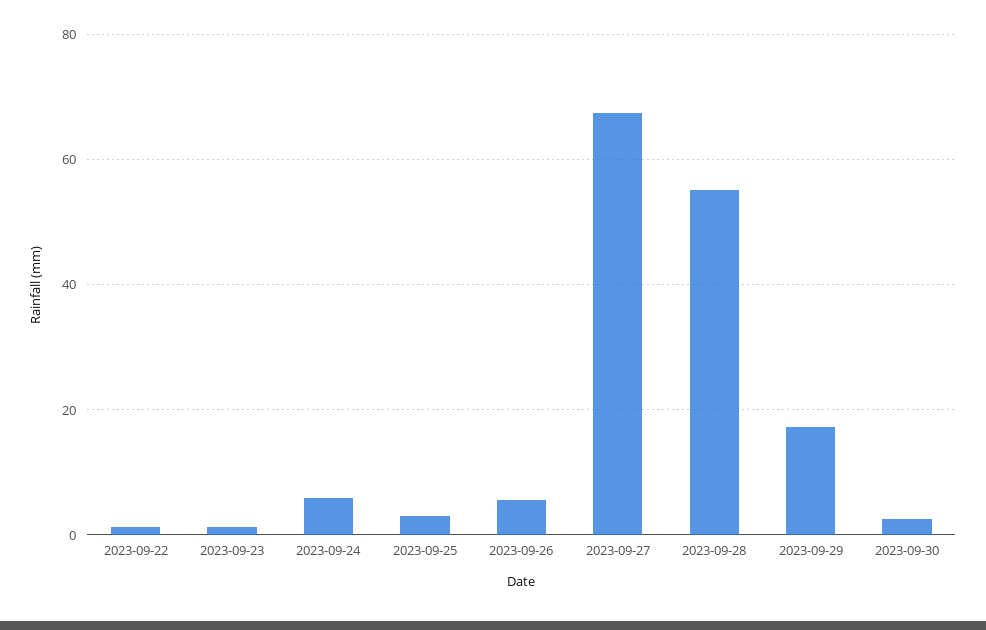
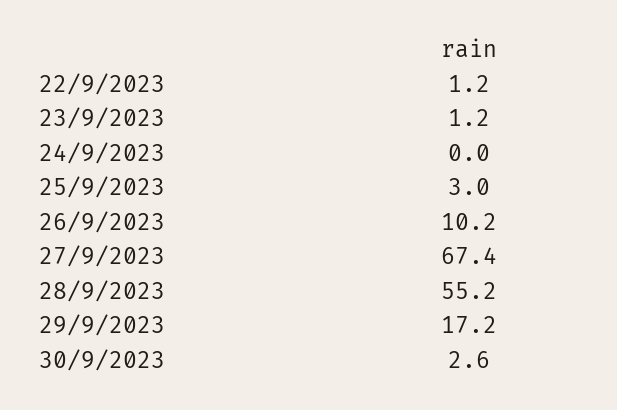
2023-09-24: 6 -> 0
2023-09-26: 6 -> 10.2

